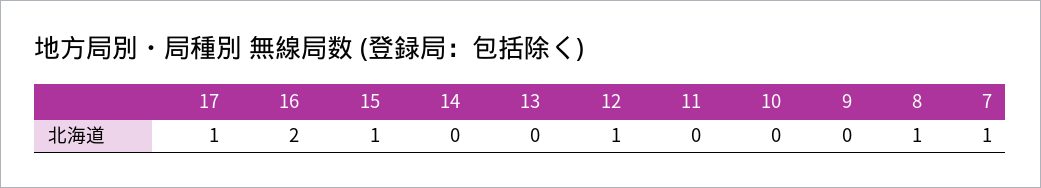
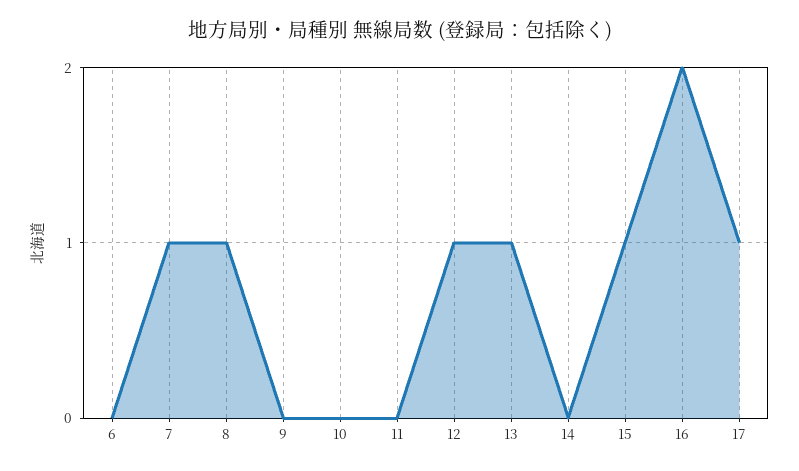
13: 0 -> 1
6: none -> 0

